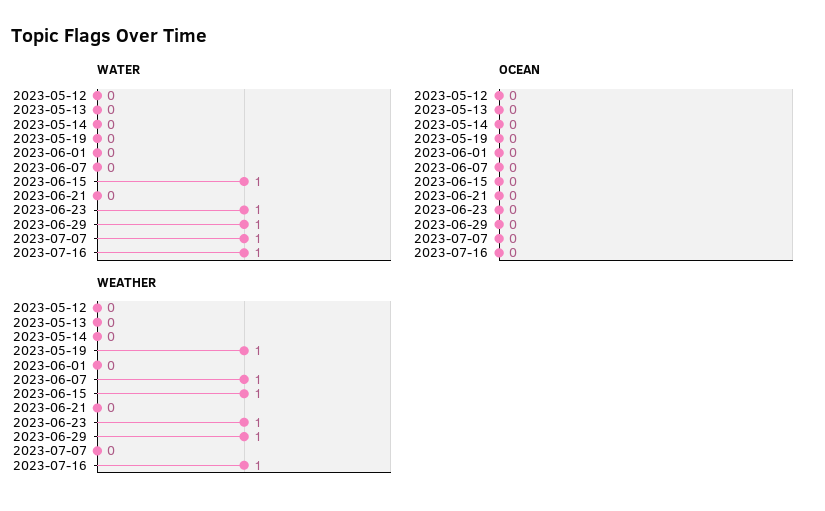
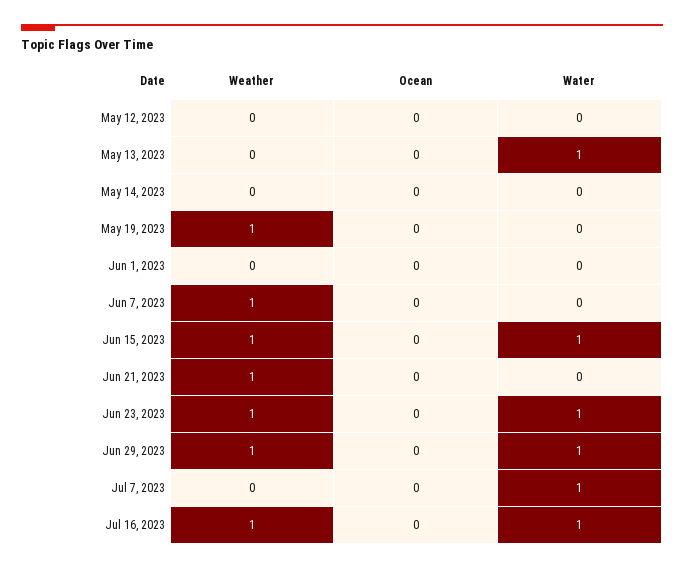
WATER, 2023-05-13: 0 -> 1
WEATHER, 2023-06-21: 0 -> 1

